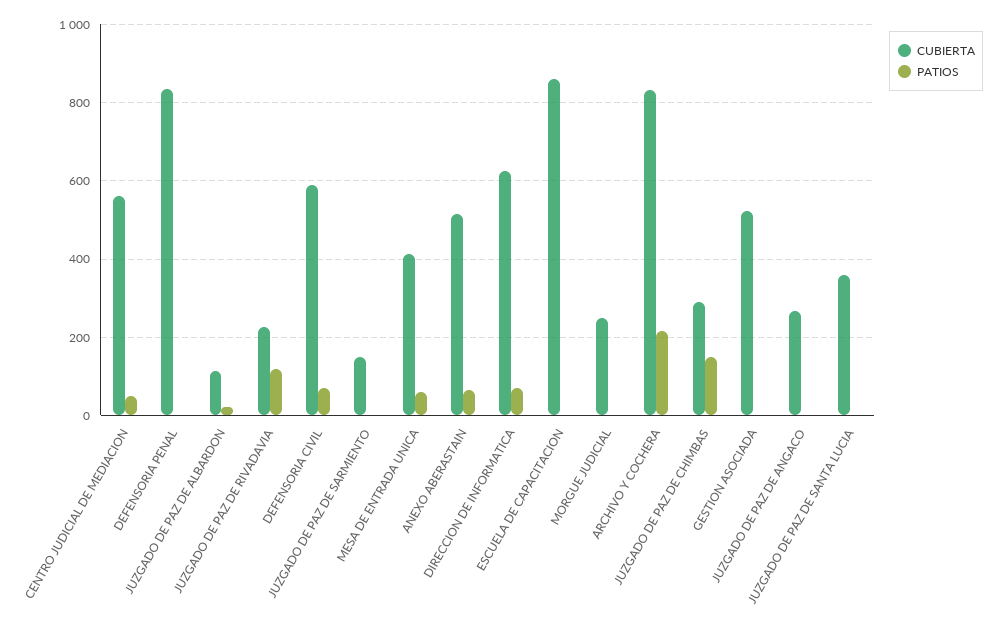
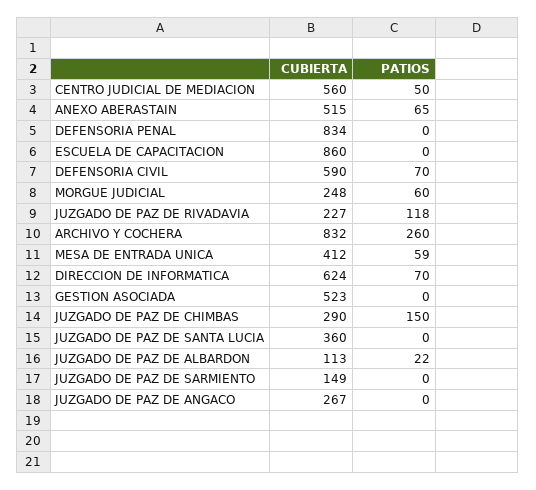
PATIOS, MORGUE JUDICIAL: 0 -> 60
PATIOS, ARCHIVO Y COCHERA: 220 -> 260

